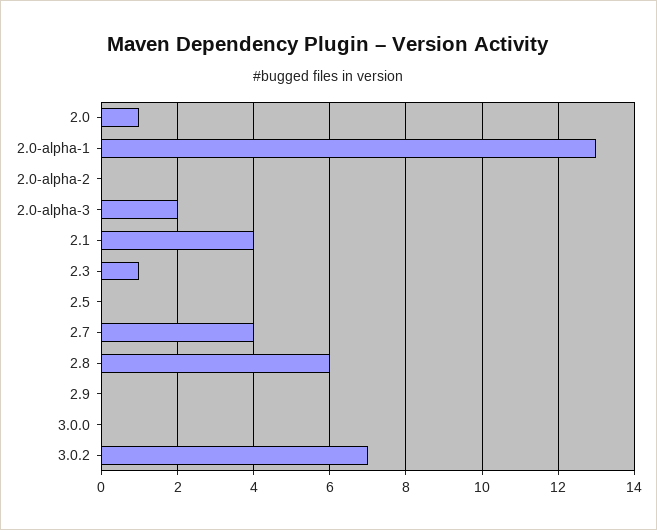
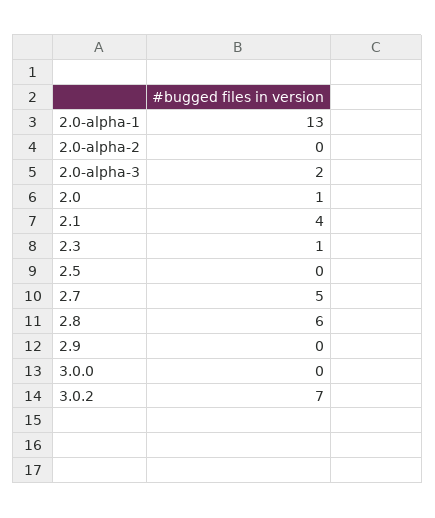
2.7: 4 -> 5

